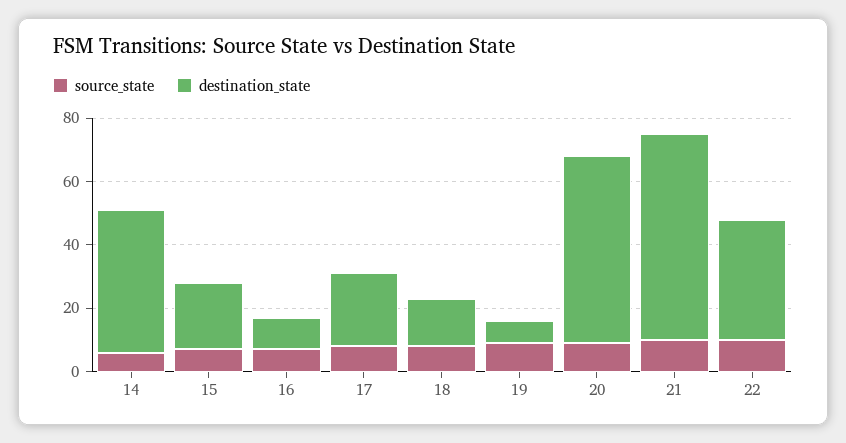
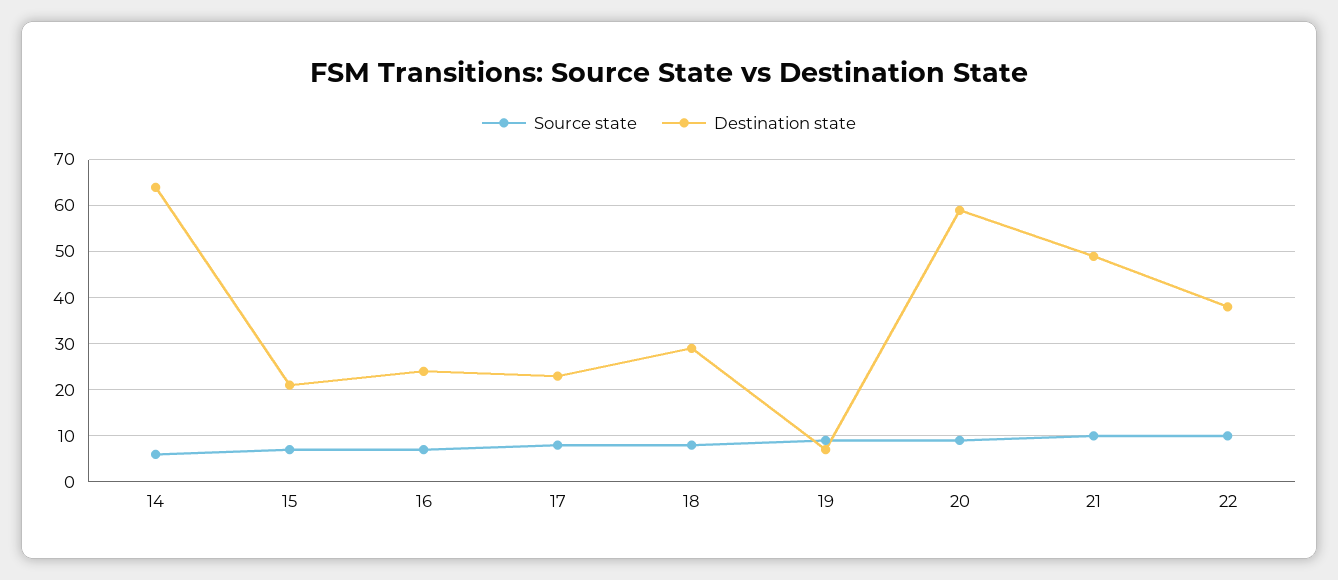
destination_state, 14: 45 -> 65
destination_state, 16: 10 -> 25
destination_state, 18: 15 -> 30
destination_state, 21: 65 -> 50

